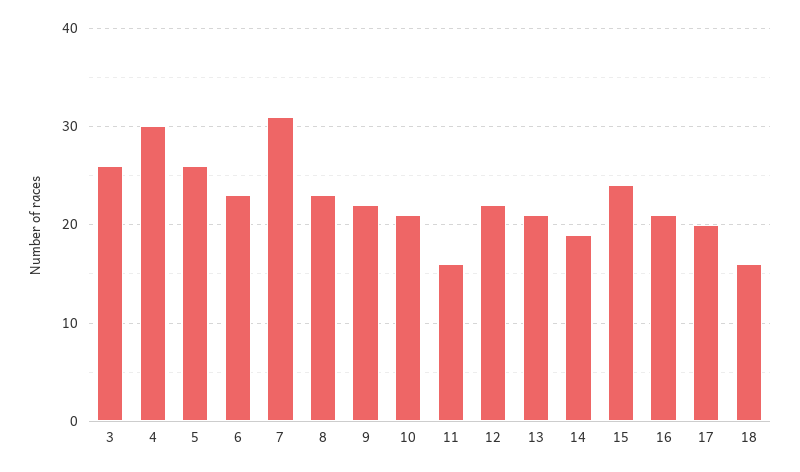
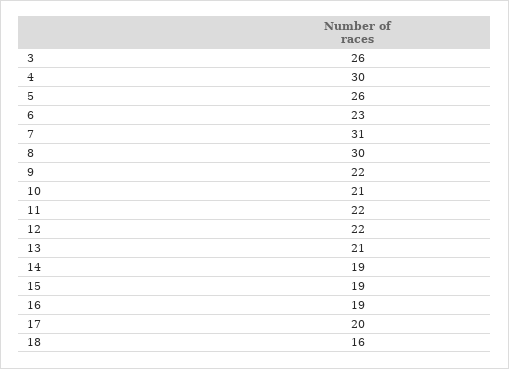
8: 23 -> 30
11: 16 -> 22
15: 24 -> 19
16: 21 -> 19

